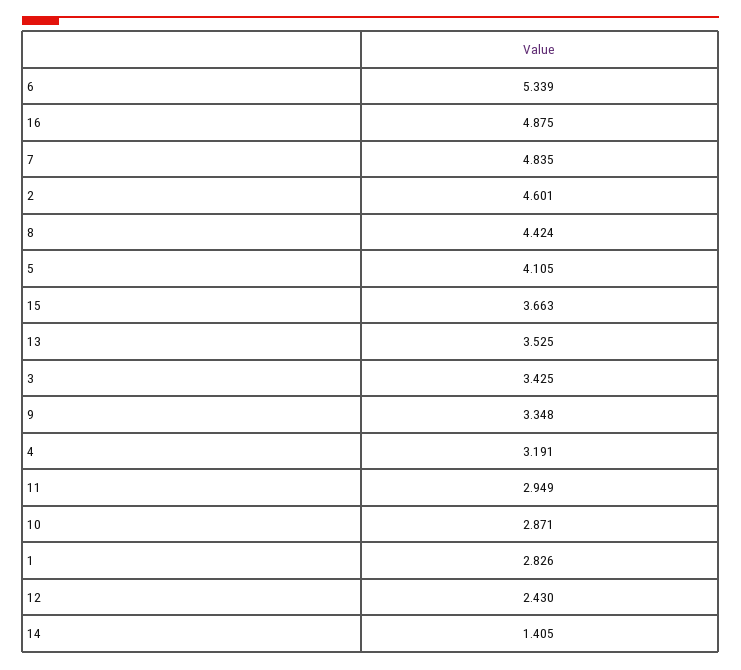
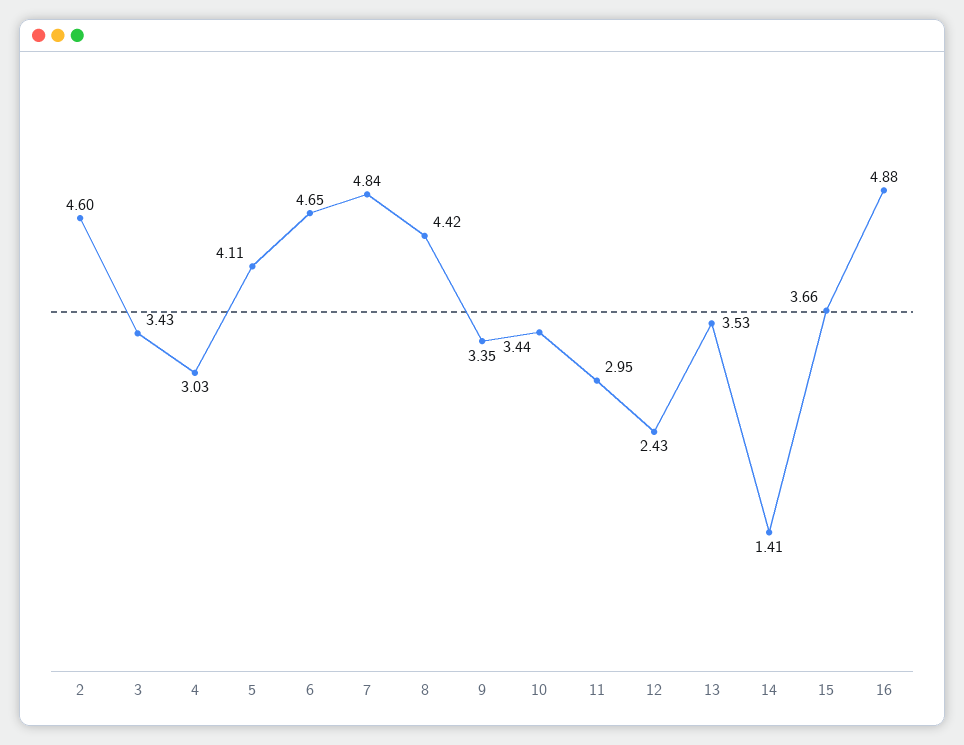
6: 5.339 -> 4.65
4: 3.191 -> 3.03
10: 2.871 -> 3.44
1: 2.826 -> none

